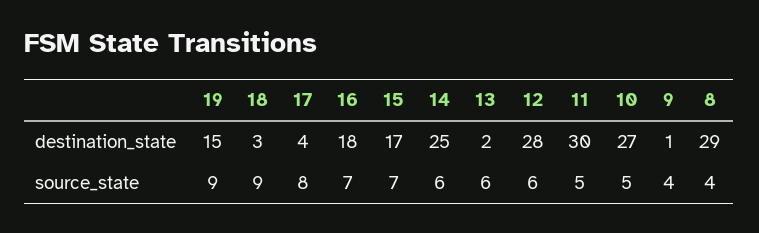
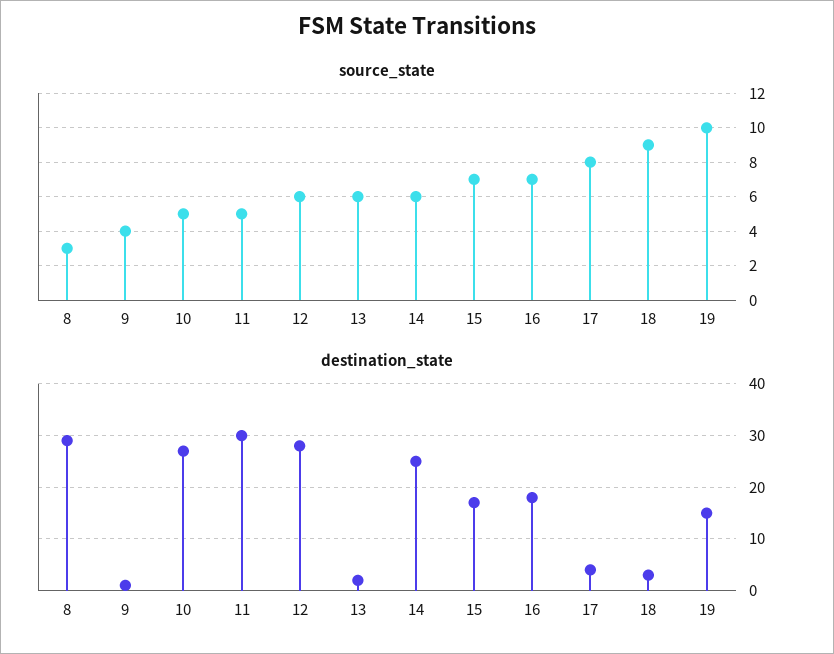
source_state, 19: 9 -> 10
source_state, 8: 4 -> 3

